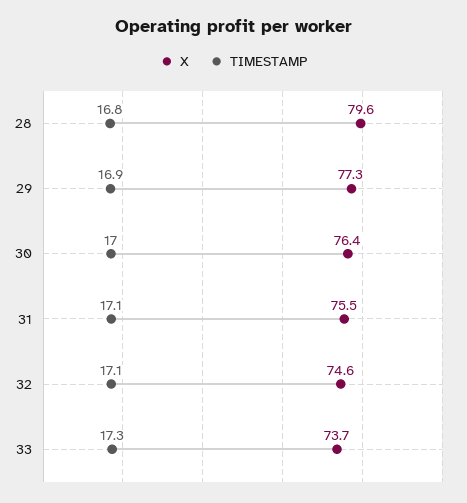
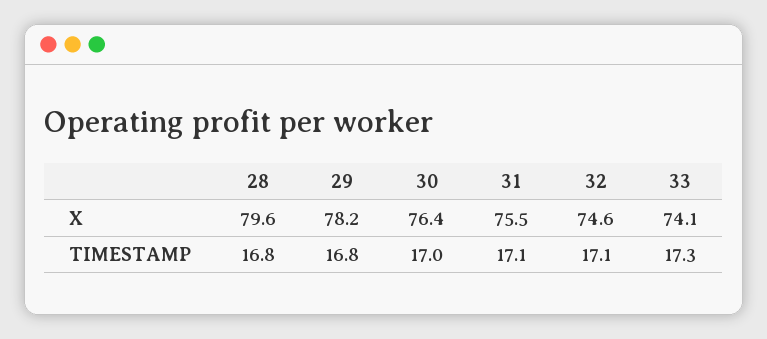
X, 29: 77.3 -> 78.2
TIMESTAMP, 29: 16.9 -> 16.8
X, 33: 73.7 -> 74.1

